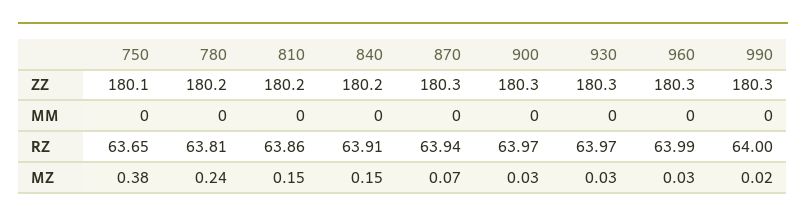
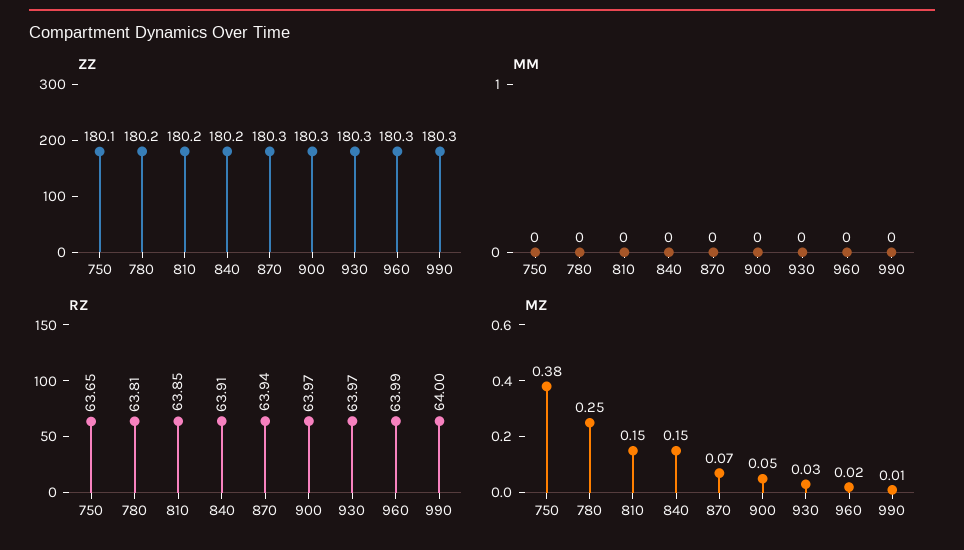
RZ, 810: 63.86 -> 63.85
MZ, 780: 0.24 -> 0.25
MZ, 900: 0.03 -> 0.05
MZ, 960: 0.03 -> 0.02
MZ, 990: 0.02 -> 0.01

